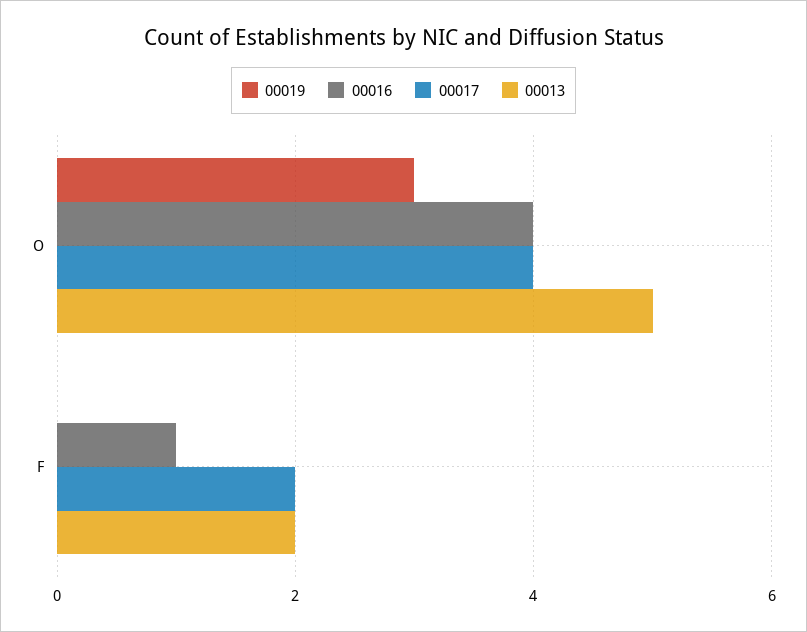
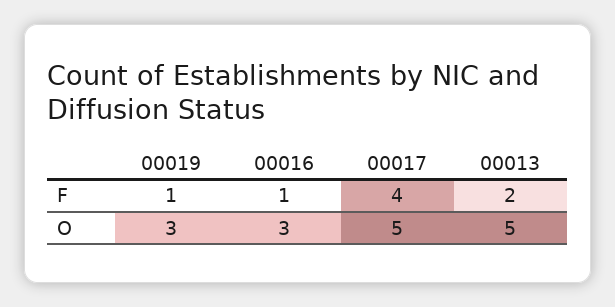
00016, O: 4 -> 3
00017, O: 4 -> 5
00019, F: 0 -> 1
00017, F: 2 -> 4

